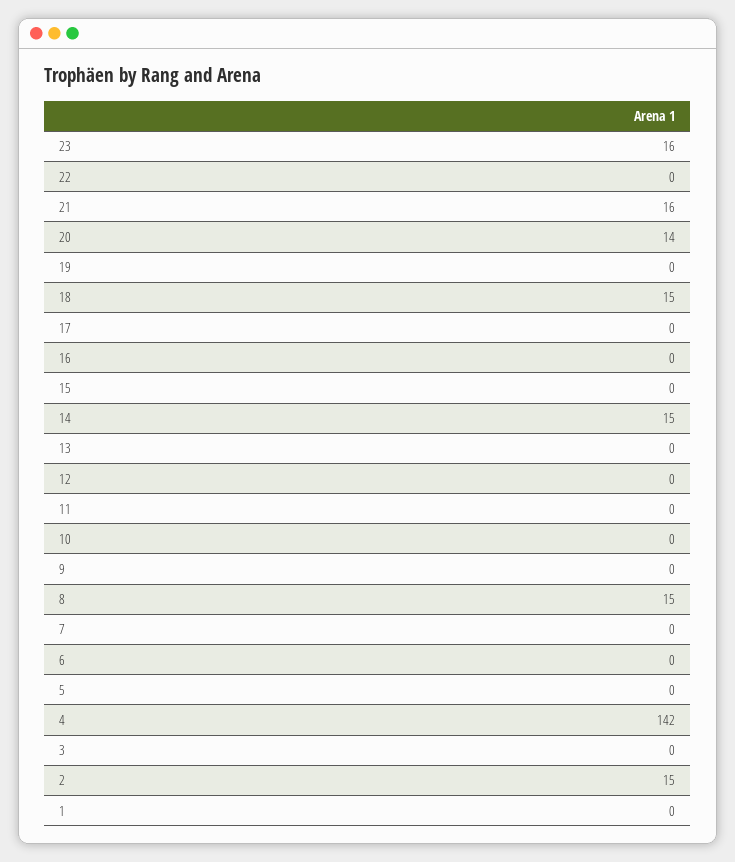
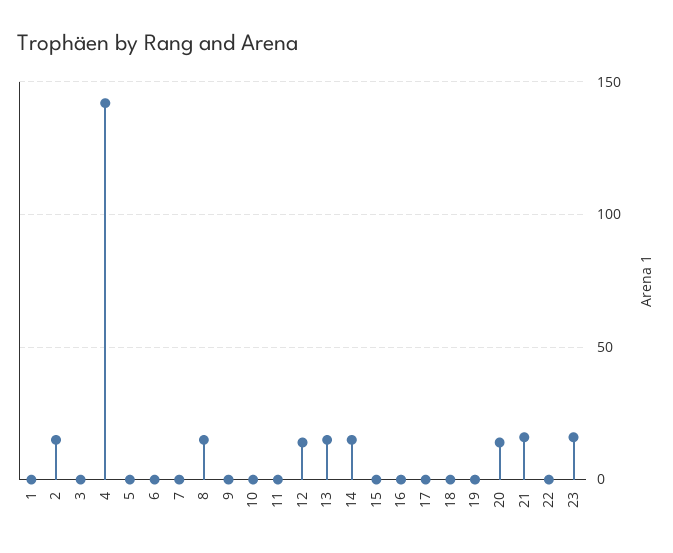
18: 15 -> 0
13: 0 -> 15
12: 0 -> 15

